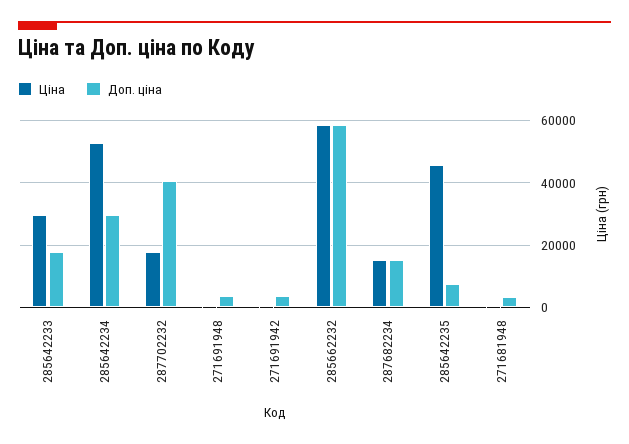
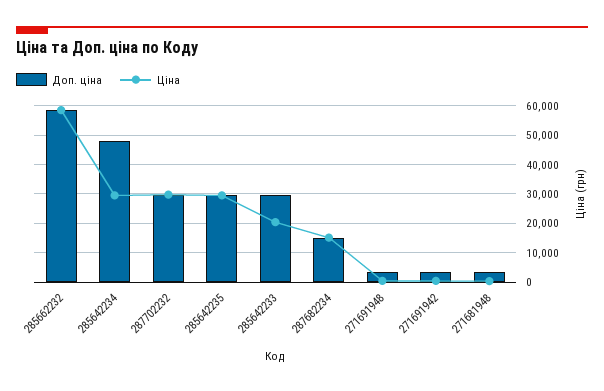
Ціна, 285642233: 30000 -> 20000
Доп. ціна, 285642233: 18000 -> 30000
Ціна, 285642234: 52000 -> 30000
Доп. ціна, 285642234: 30000 -> 47500
Ціна, 287702232: 18000 -> 30000
Доп. ціна, 287702232: 40000 -> 30000
Ціна, 285642235: 46000 -> 30000
Доп. ціна, 285642235: 8000 -> 30000

